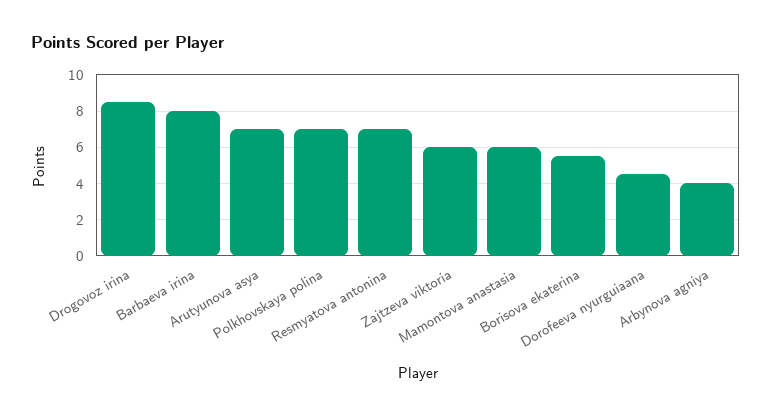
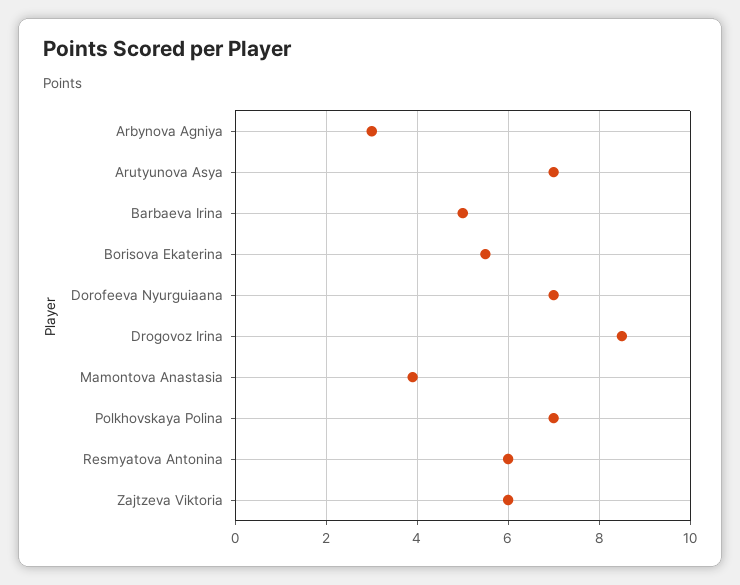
Barbaeva irina: 8 -> 5
Resmyatova antonina: 7 -> 6
Mamontova anastasia: 6 -> 4
Dorofeeva nyurguiaana: 4.5 -> 7
Arbynova agniya: 4 -> 3

